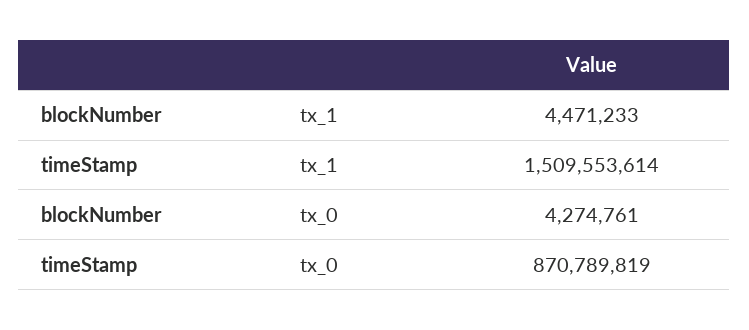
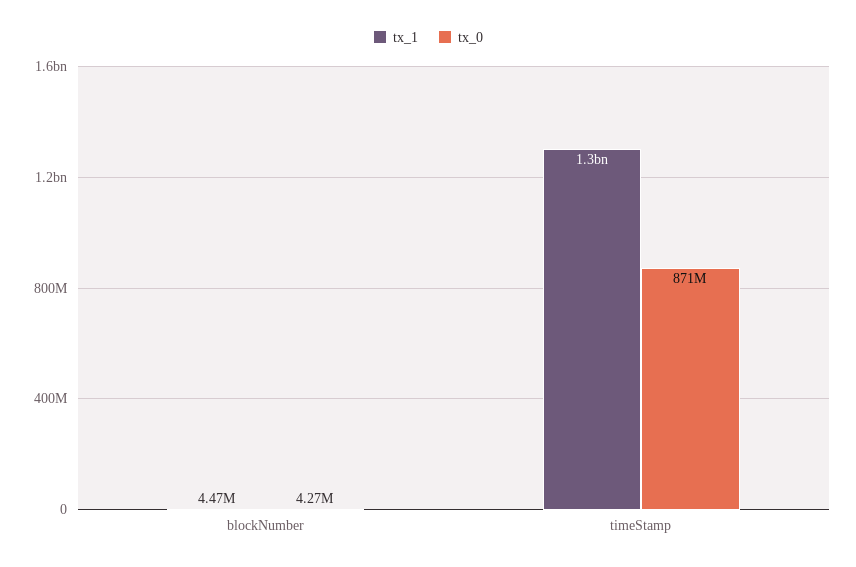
tx_1, timeStamp: 1509553614 -> 1300000000

